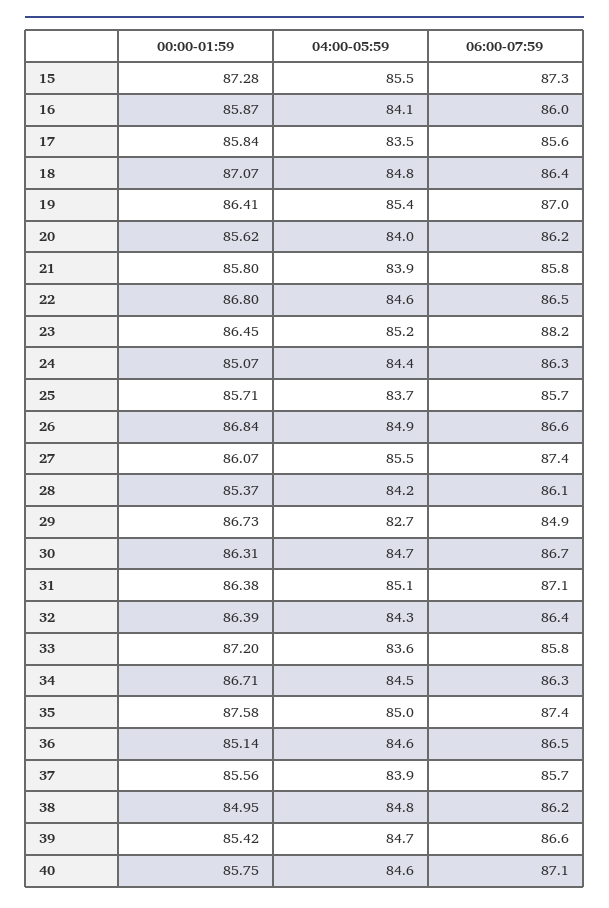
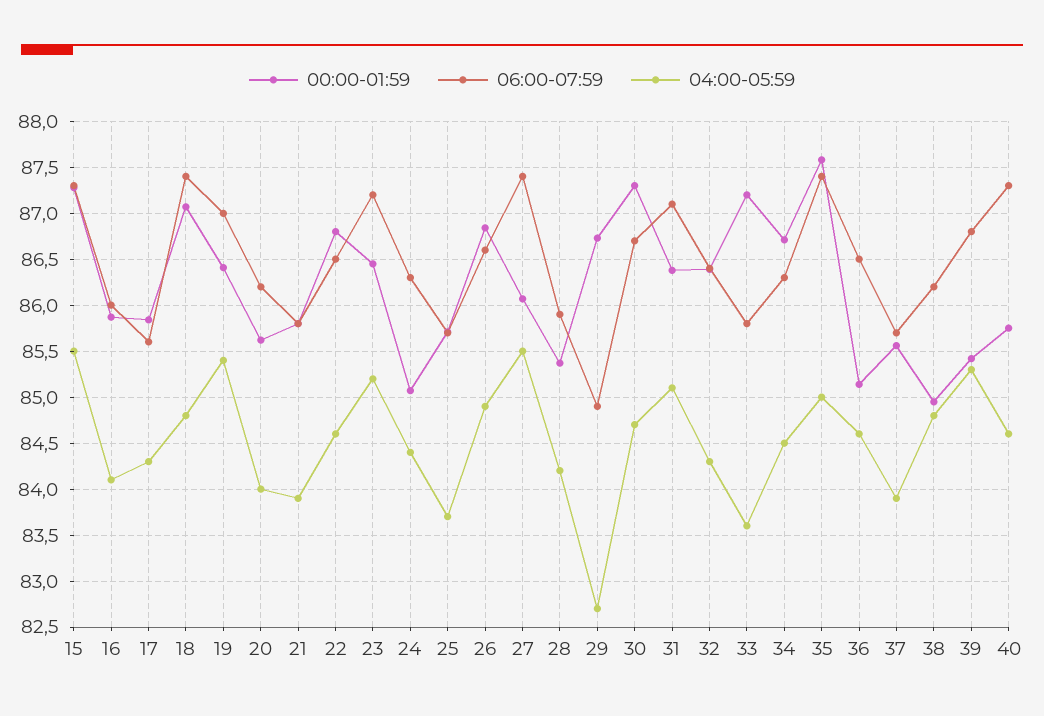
04:00-05:59, 17: 83.5 -> 84.3
06:00-07:59, 18: 86.4 -> 87.4
06:00-07:59, 23: 88.2 -> 87.2
06:00-07:59, 28: 86.1 -> 85.9
00:00-01:59, 30: 86.31 -> 87.3
04:00-05:59, 39: 84.7 -> 85.3
06:00-07:59, 39: 86.6 -> 86.8
06:00-07:59, 40: 87.1 -> 87.3

